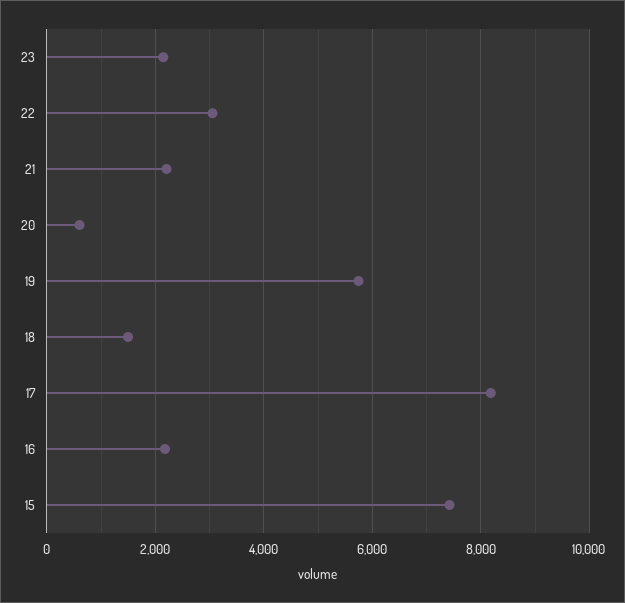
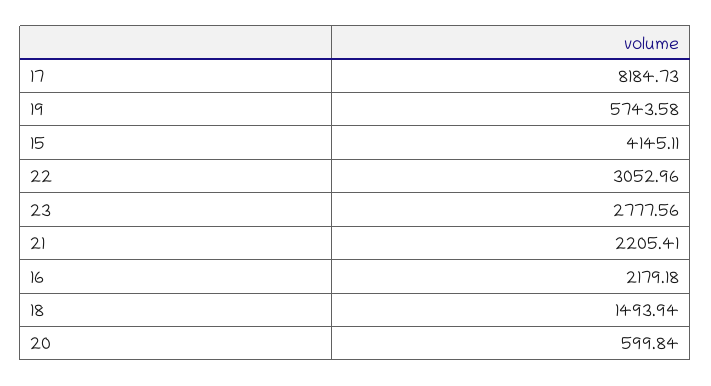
23: 2200 -> 2777.56
15: 7400 -> 4145.11

